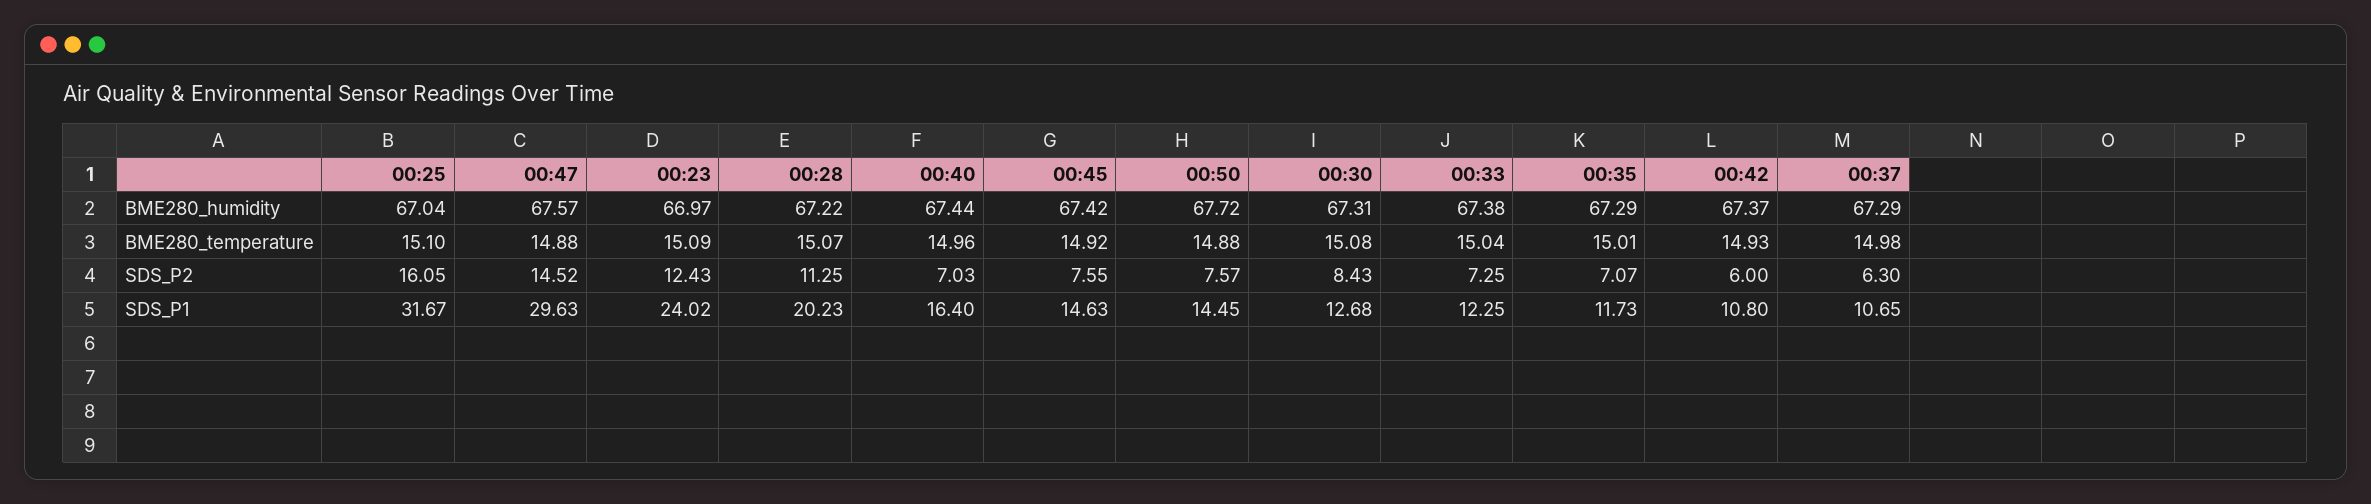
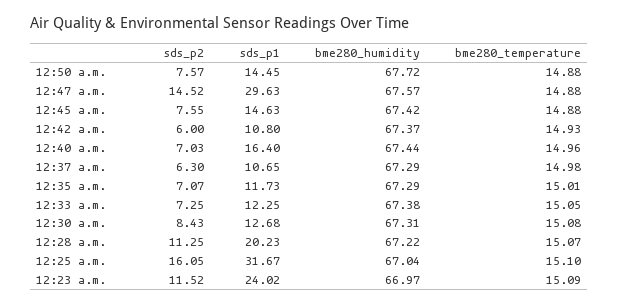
00:45, BME280_temperature: 14.92 -> 14.88
00:33, BME280_temperature: 15.04 -> 15.05
00:23, SDS_P2: 12.43 -> 11.52

